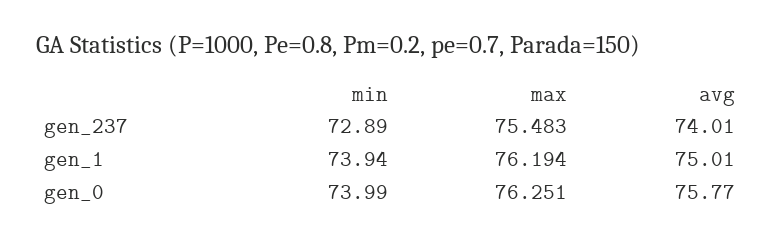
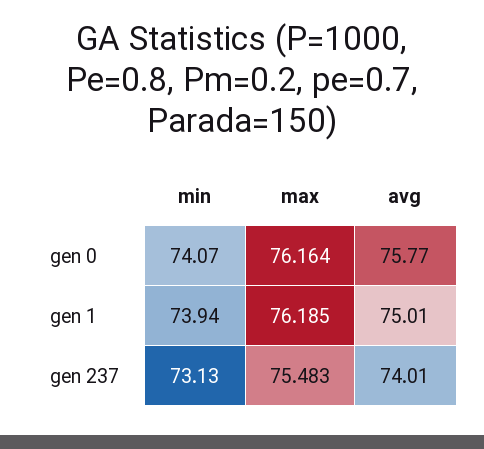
min, gen_237: 72.89 -> 73.13
max, gen_1: 76.194 -> 76.185
min, gen_0: 73.99 -> 74.07
max, gen_0: 76.251 -> 76.164

